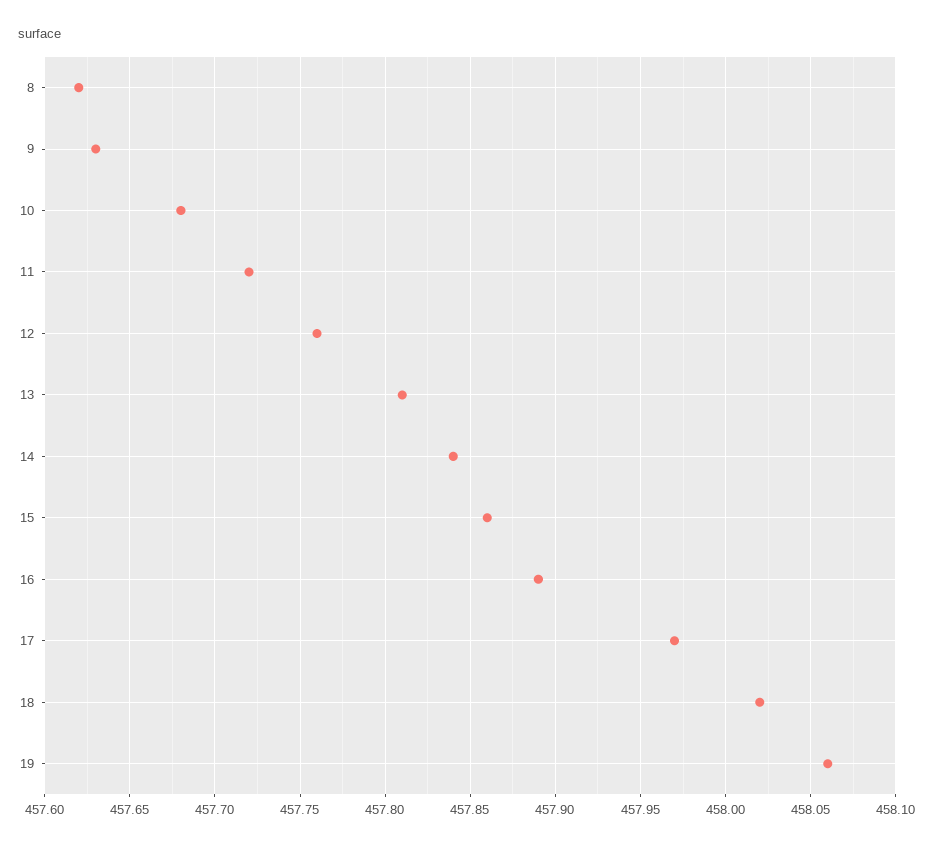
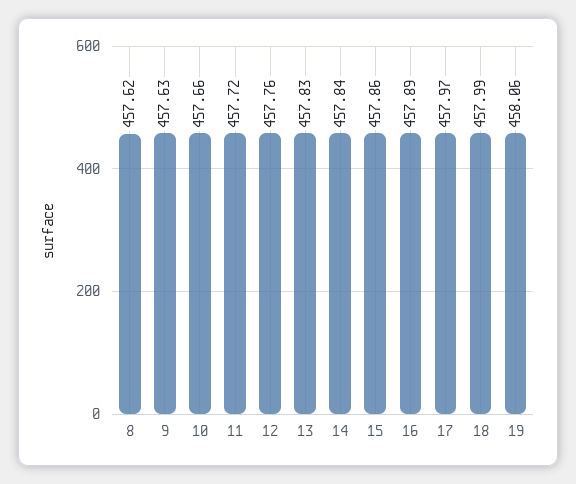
10: 457.68 -> 457.66
13: 457.81 -> 457.83
18: 458.02 -> 457.99

